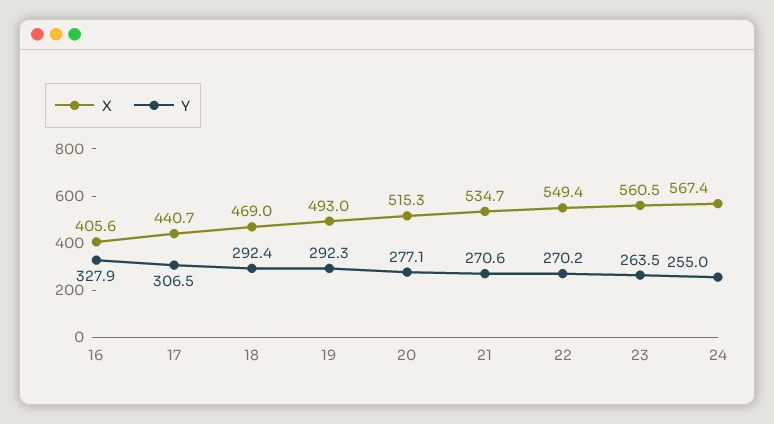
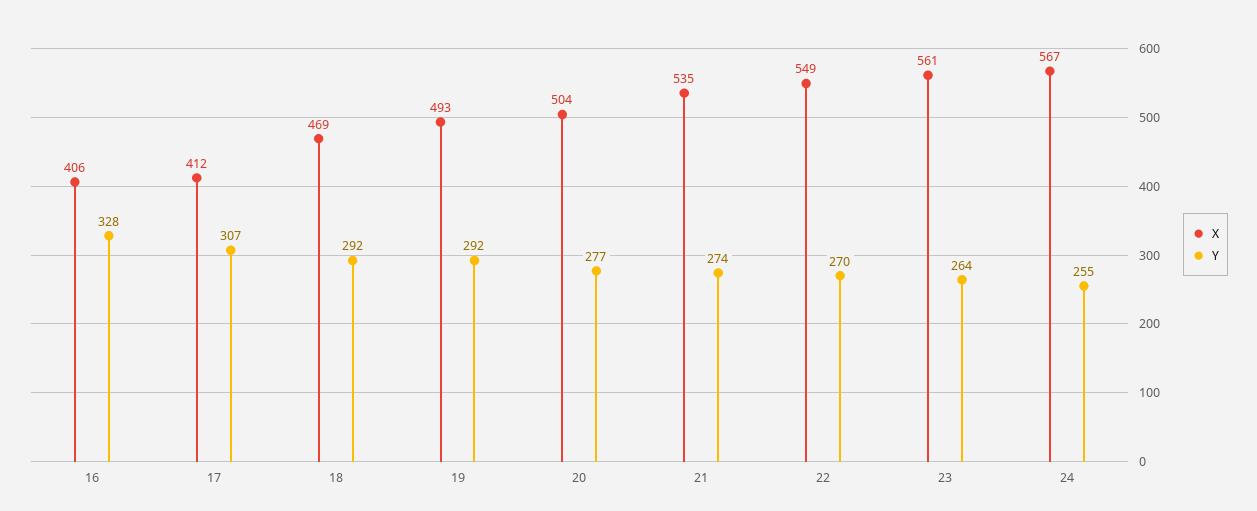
X, 17: 440.7 -> 412
X, 20: 515.3 -> 504
Y, 21: 270.6 -> 274

